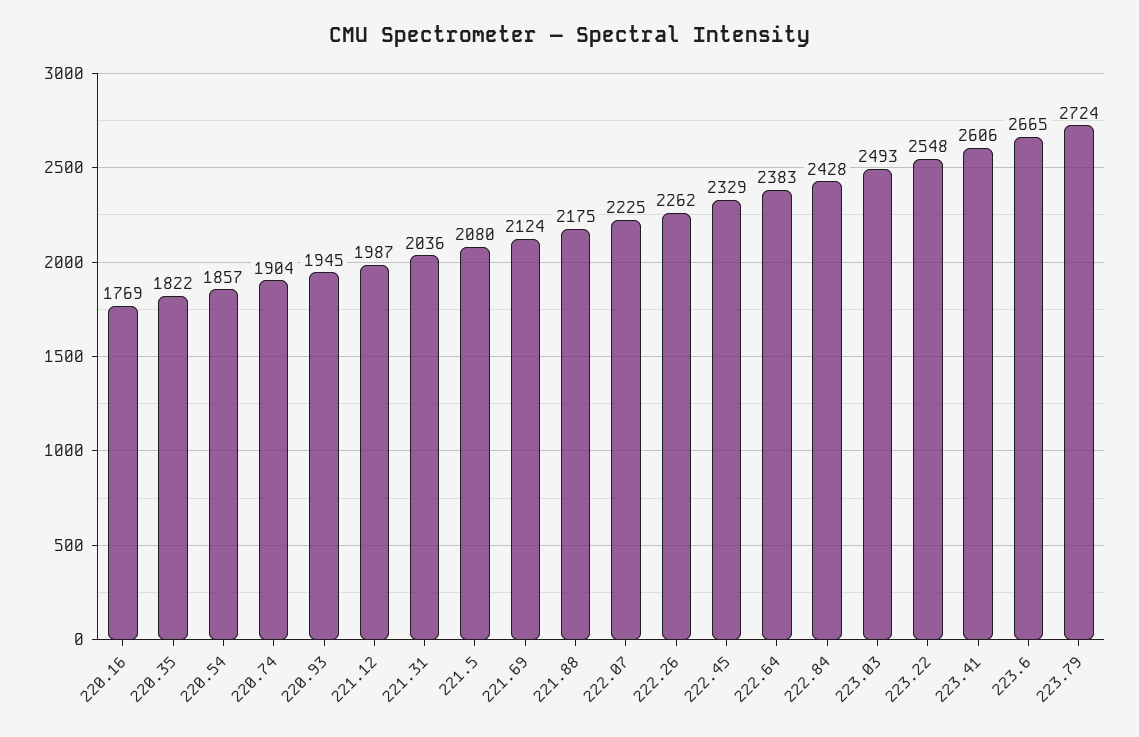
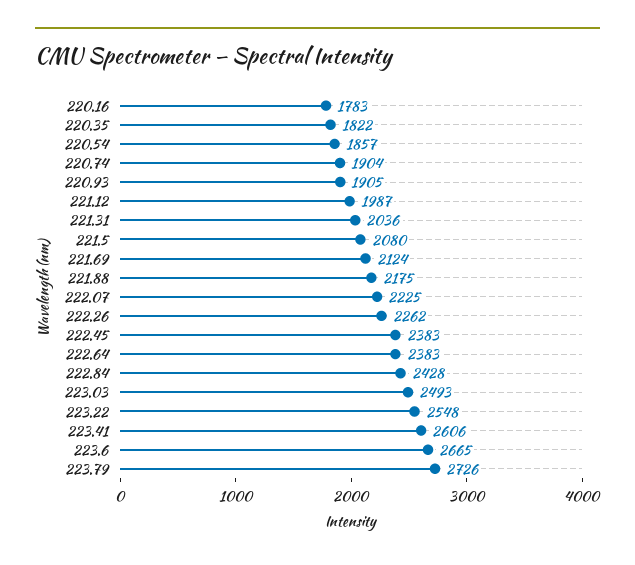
220.16: 1769 -> 1783
220.93: 1945 -> 1905
222.45: 2329 -> 2383
223.79: 2724 -> 2726

